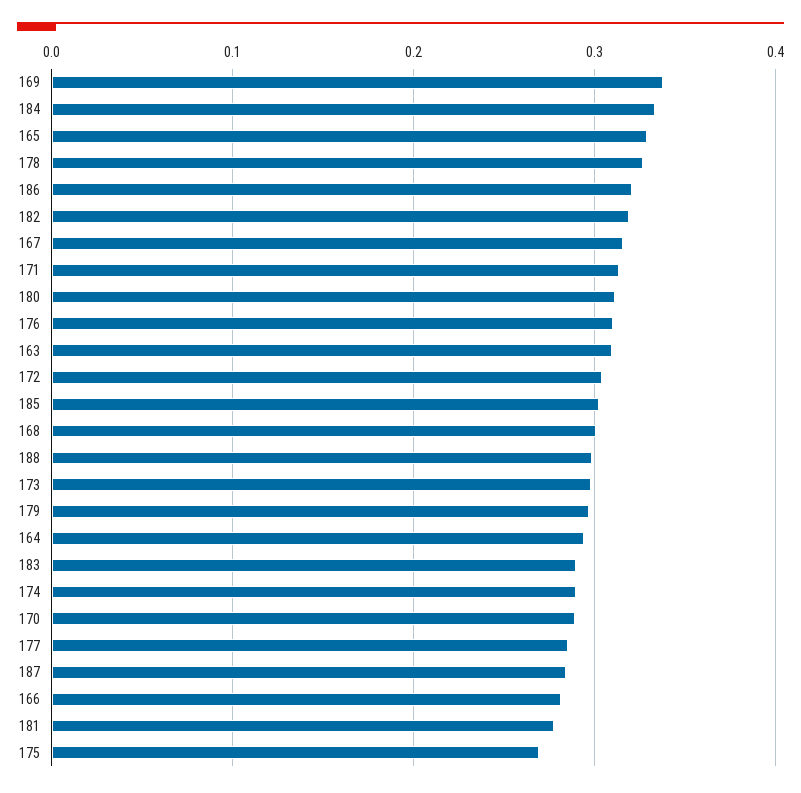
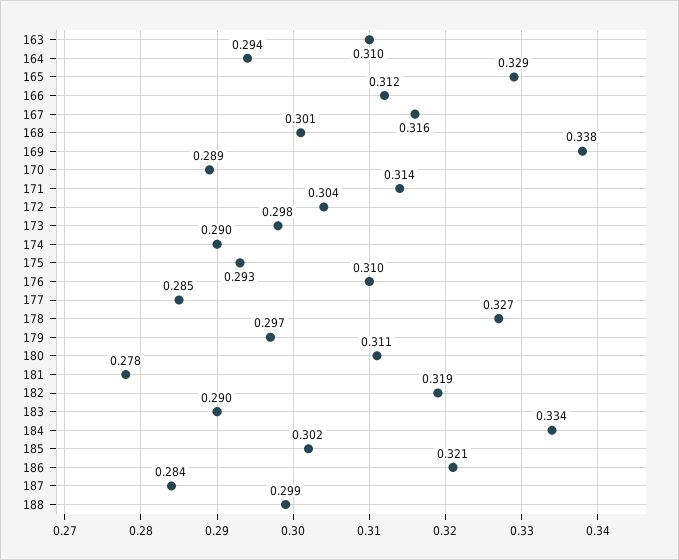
166: 0.28 -> 0.312
175: 0.27 -> 0.293

